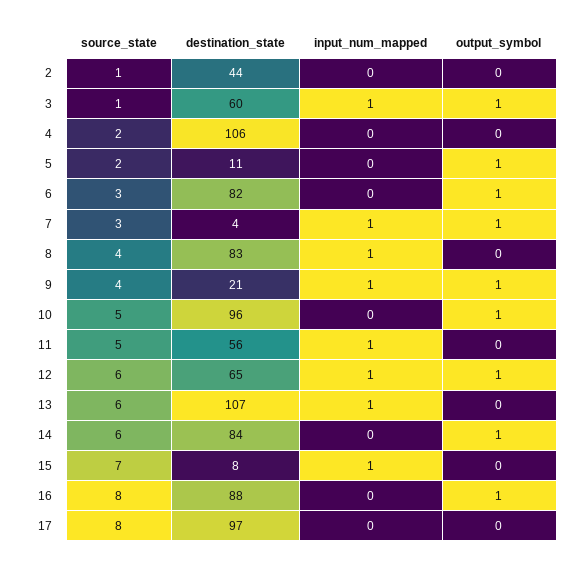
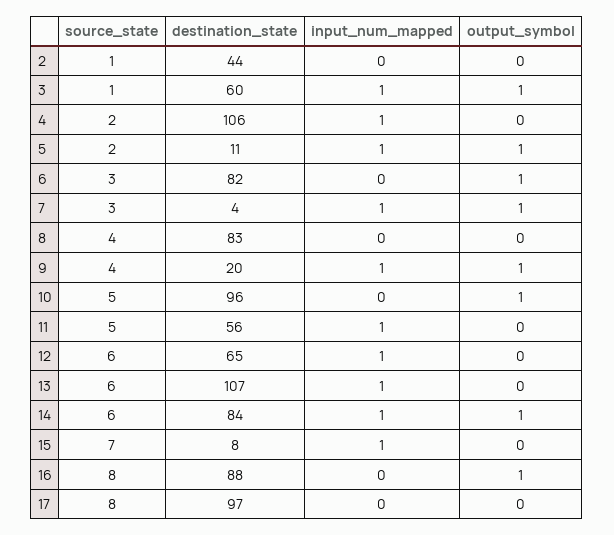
input_num_mapped, 4: 0 -> 1
input_num_mapped, 5: 0 -> 1
input_num_mapped, 8: 1 -> 0
destination_state, 9: 21 -> 20
output_symbol, 12: 1 -> 0
input_num_mapped, 14: 0 -> 1

